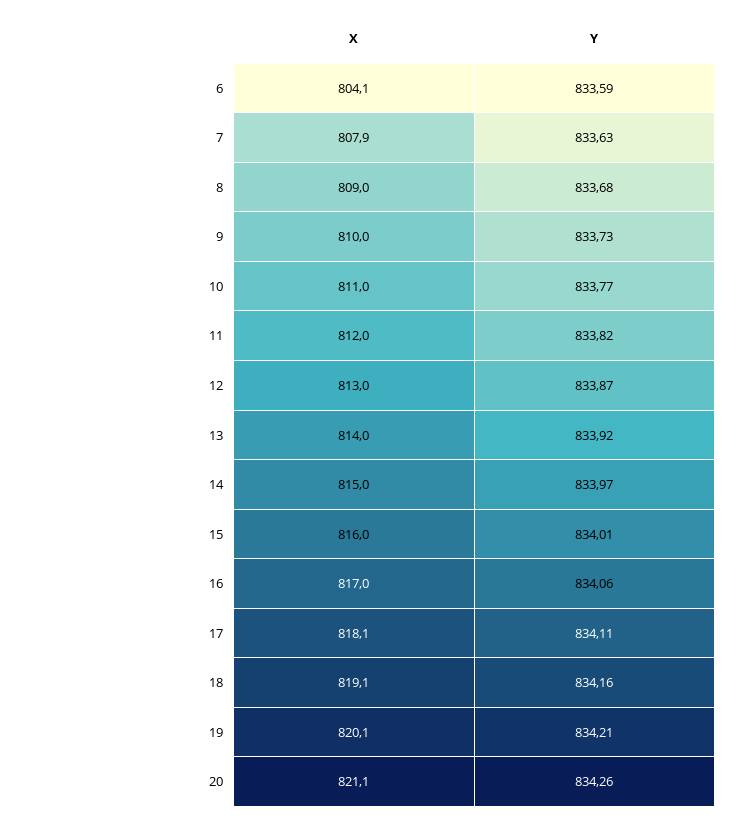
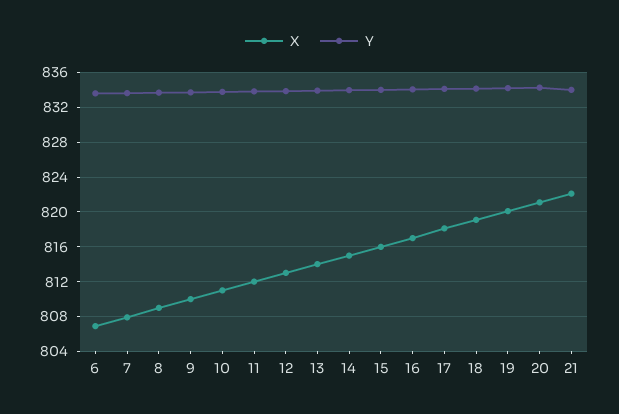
X, 6: 804.1 -> 807
X, 21: none -> 822
Y, 21: none -> 834

